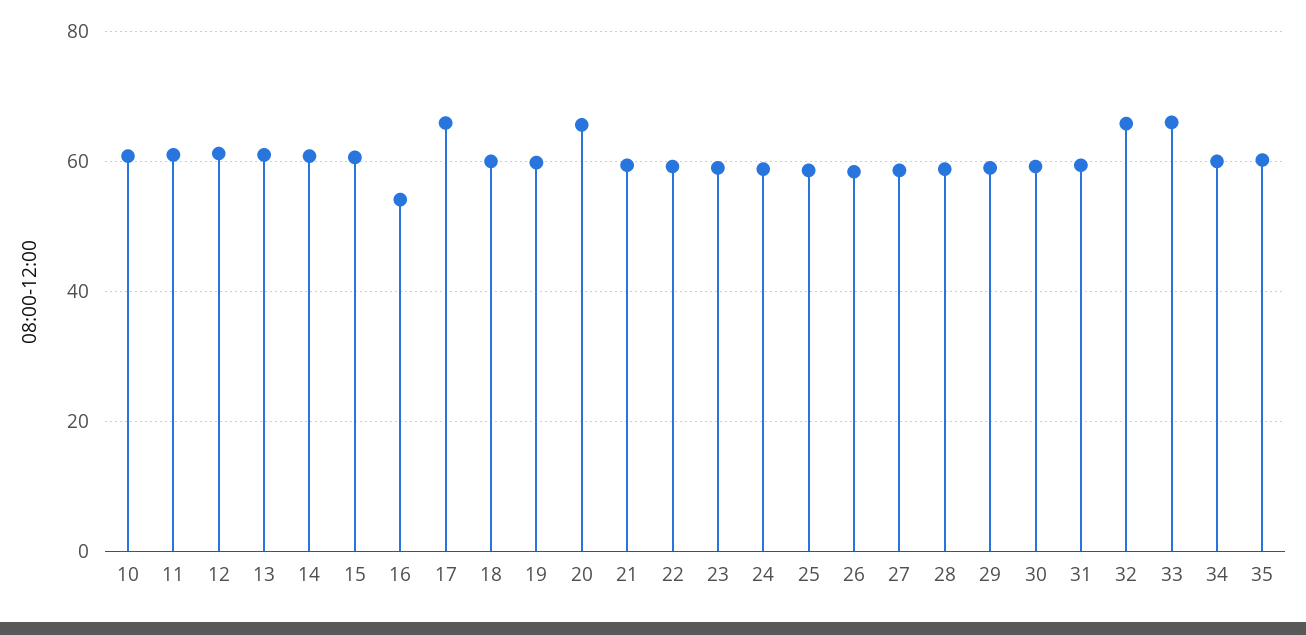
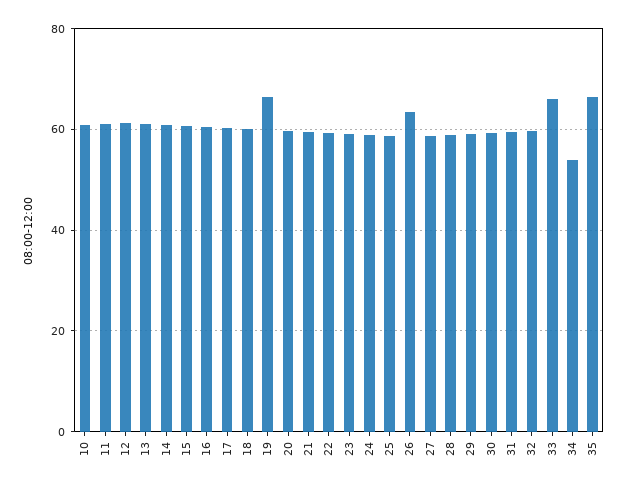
16: 54 -> 60
17: 66 -> 60
19: 60 -> 66
20: 66 -> 60
26: 58 -> 64
32: 66 -> 60
34: 60 -> 54
35: 60 -> 66

